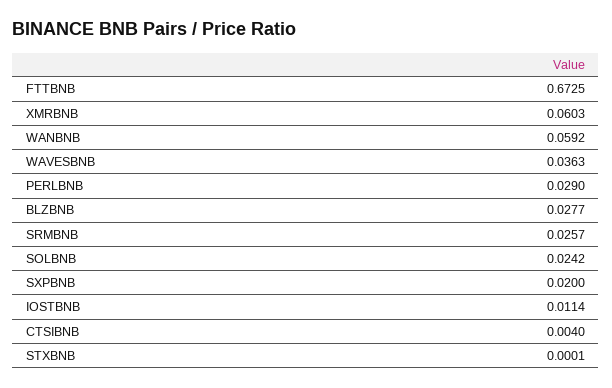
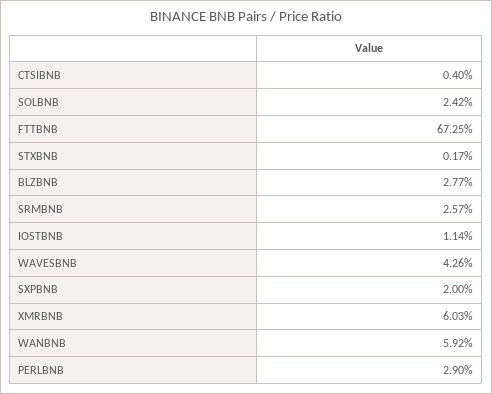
WAVESBNB: 0.0363 -> 0.0426
STXBNB: 0.0001 -> 0.0017

